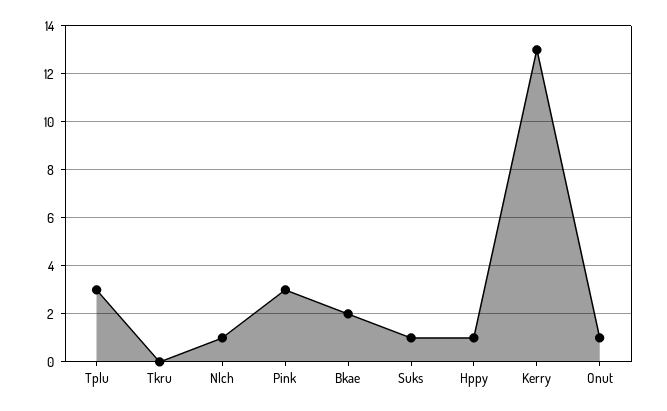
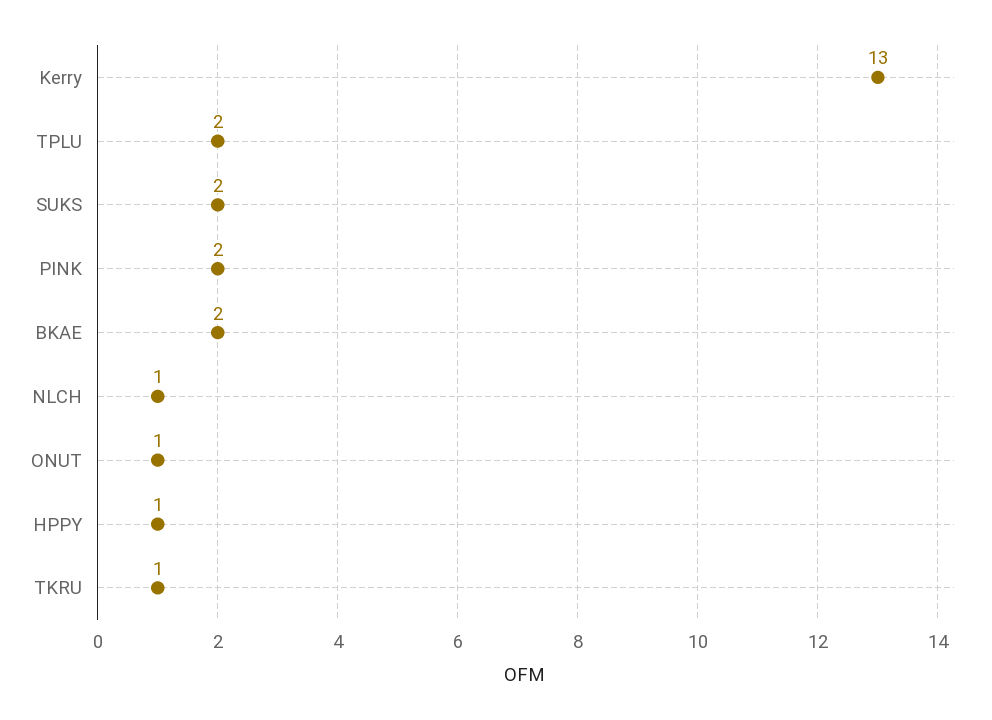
Tplu: 3 -> 2
Tkru: 0 -> 1
Pink: 3 -> 2
Suks: 1 -> 2

